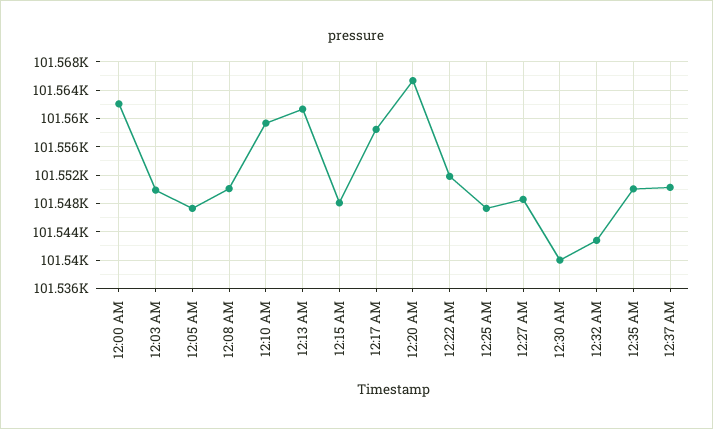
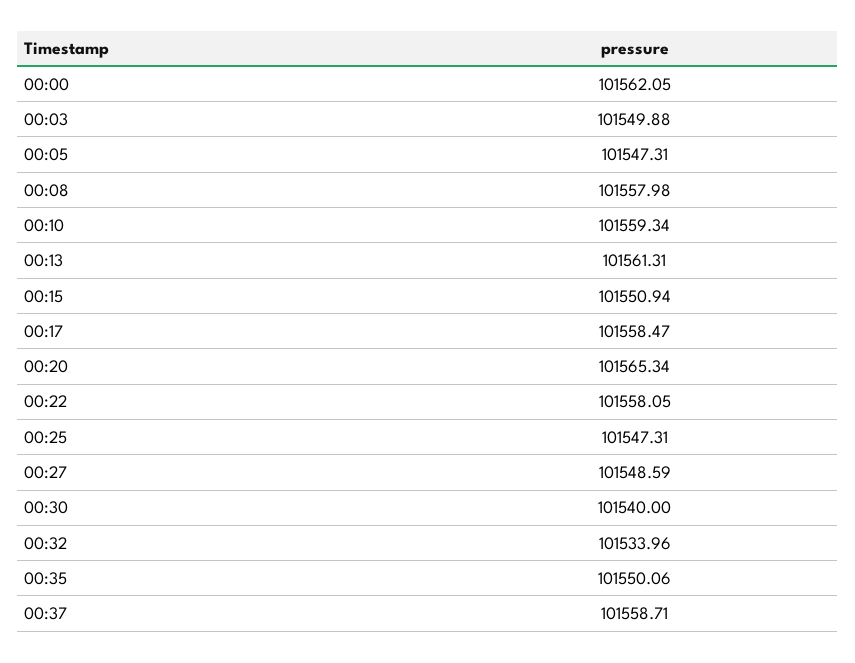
12:08 AM: 101550 -> 101557.98
12:15 AM: 101548 -> 101550.94
12:22 AM: 101552 -> 101558.05
12:32 AM: 101543 -> 101533.96
12:37 AM: 101550 -> 101558.71

